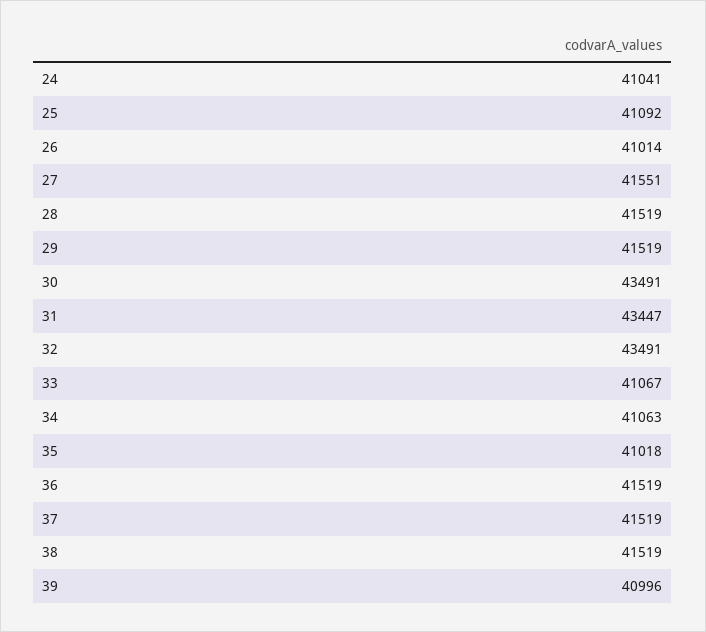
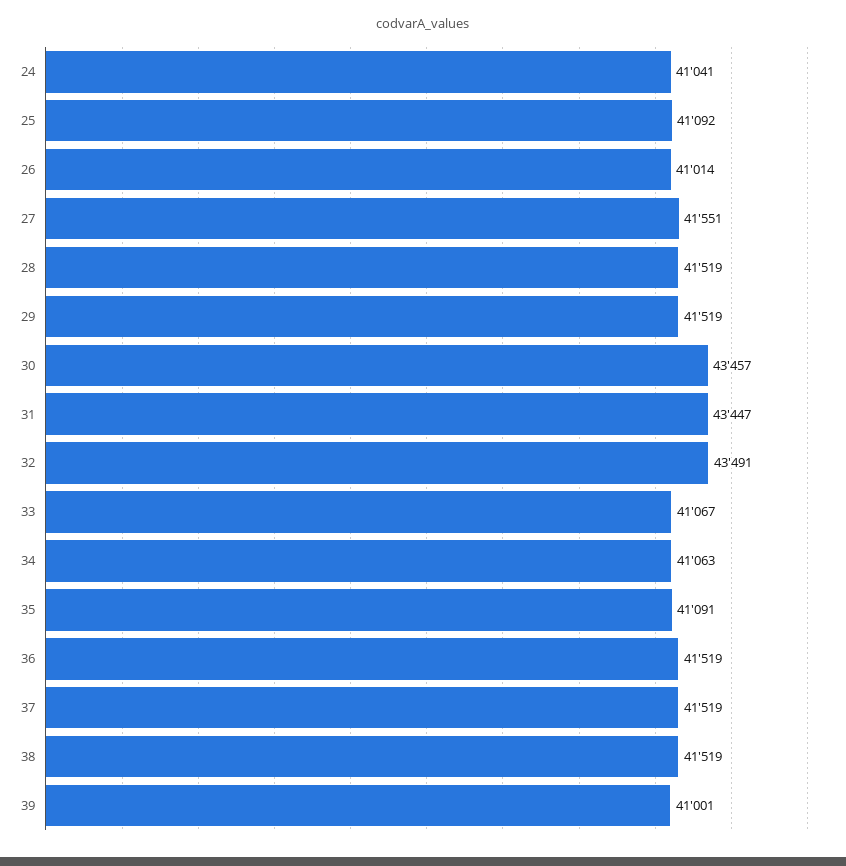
30: 43491 -> 43457
35: 41018 -> 41091
39: 40996 -> 41001

